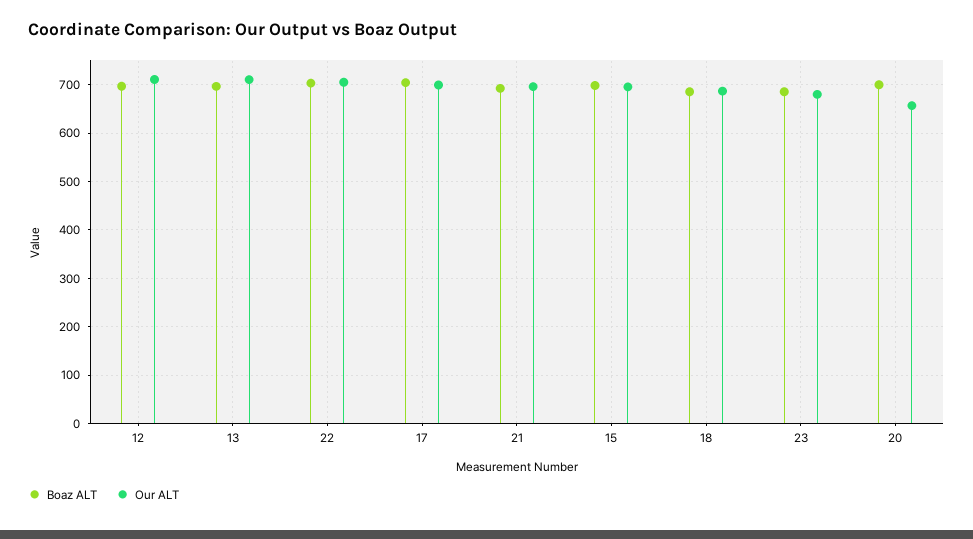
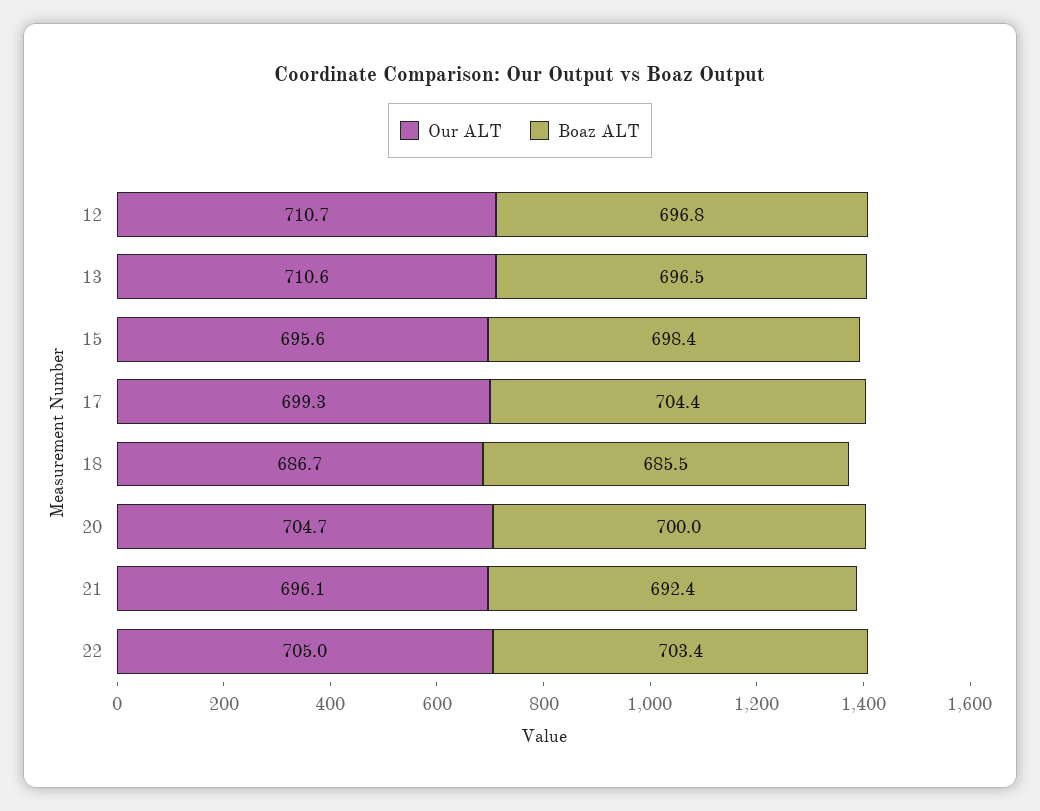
Boaz ALT, 23: 680 -> none
Our ALT, 23: 680 -> none
Our ALT, 20: 660 -> 704.7

